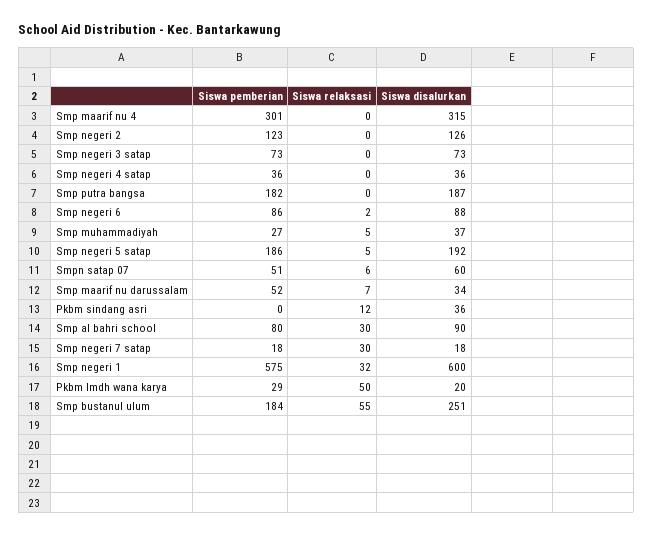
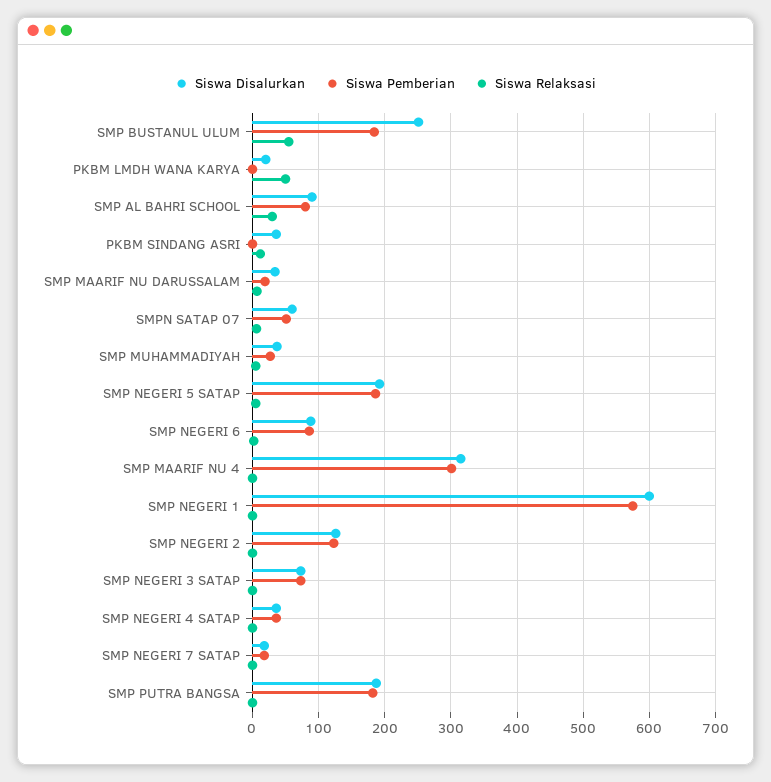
Siswa pemberian, Smp maarif nu darussalam: 52 -> 20
Siswa relaksasi, Smp negeri 7 satap: 30 -> 0
Siswa relaksasi, Smp negeri 1: 32 -> 0
Siswa pemberian, Pkbm lmdh wana karya: 29 -> 0

